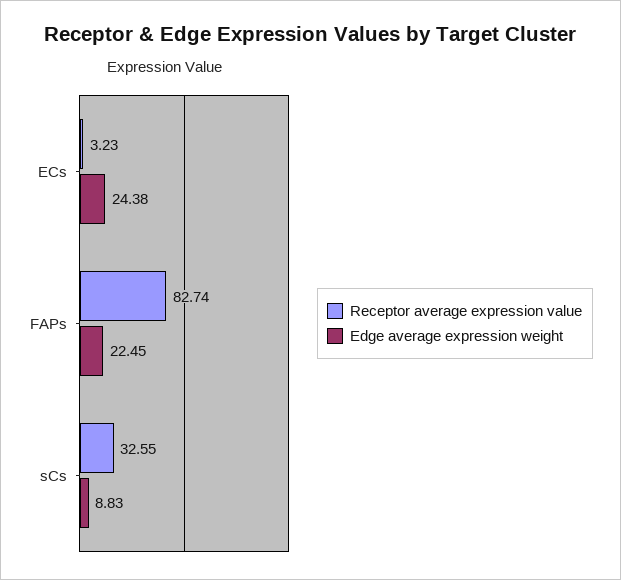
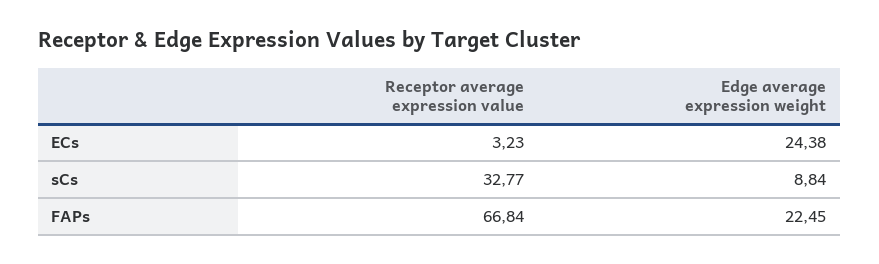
Receptor average expression value, FAPs: 82.74 -> 66.84
Receptor average expression value, sCs: 32.55 -> 32.77
Edge average expression weight, sCs: 8.83 -> 8.84

